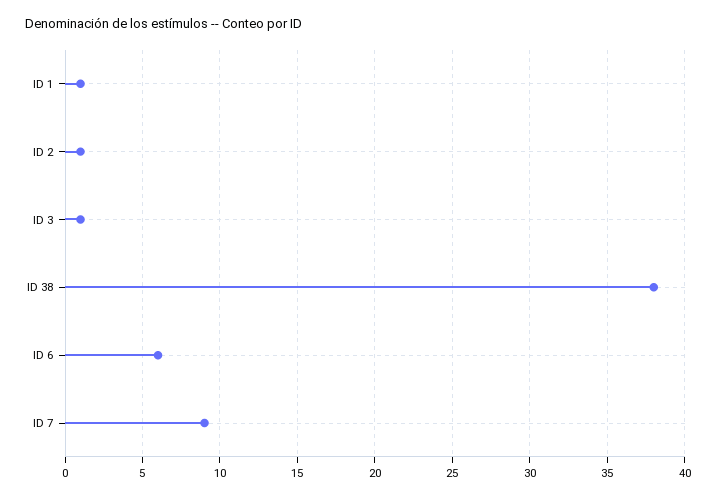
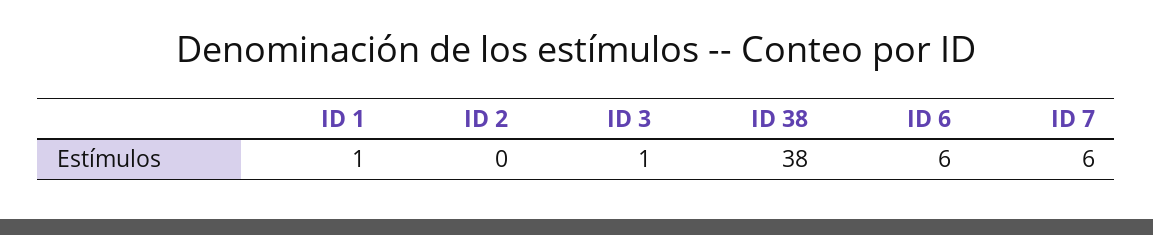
ID 2: 1 -> 0
ID 7: 9 -> 6

